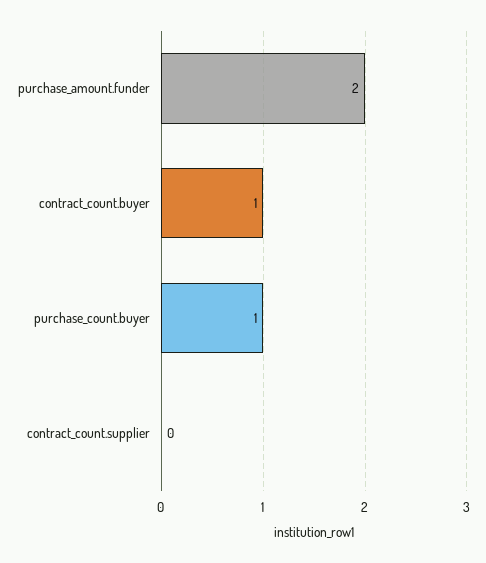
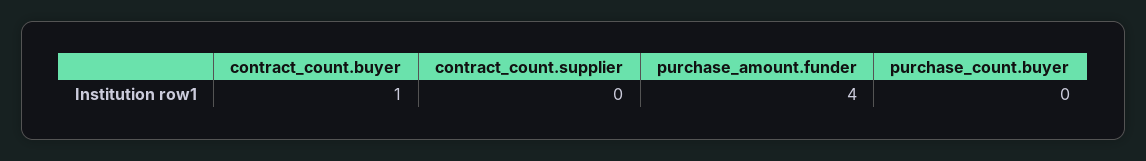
purchase_amount.funder: 2 -> 4
purchase_count.buyer: 1 -> 0

